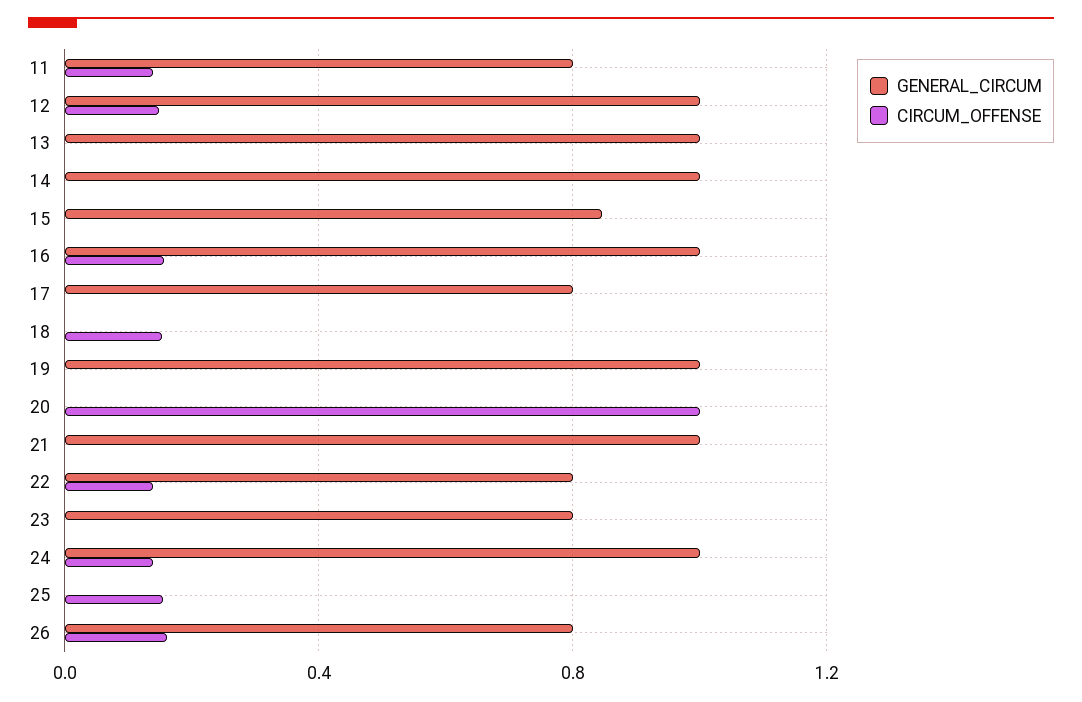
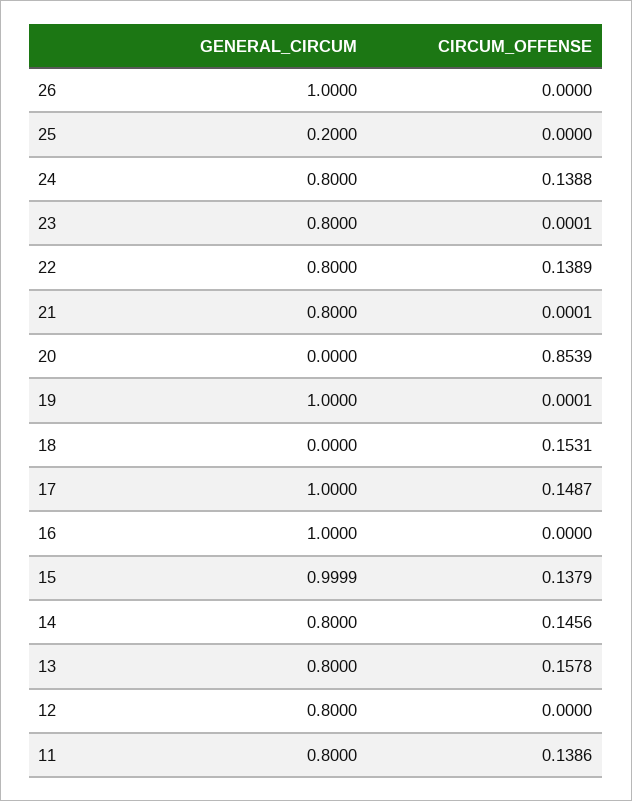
GENERAL_CIRCUM, 12: 1 -> 0.8
CIRCUM_OFFENSE, 12: 0.15 -> 0
GENERAL_CIRCUM, 13: 1 -> 0.8
CIRCUM_OFFENSE, 13: 0 -> 0.1578
GENERAL_CIRCUM, 14: 1 -> 0.8
CIRCUM_OFFENSE, 14: 0 -> 0.1456
GENERAL_CIRCUM, 15: 0.85 -> 0.9999
CIRCUM_OFFENSE, 15: 0 -> 0.1379
CIRCUM_OFFENSE, 16: 0.15 -> 0
GENERAL_CIRCUM, 17: 0.8 -> 1
CIRCUM_OFFENSE, 17: 0 -> 0.1487
CIRCUM_OFFENSE, 20: 1 -> 0.8539
GENERAL_CIRCUM, 21: 1 -> 0.8
GENERAL_CIRCUM, 24: 1 -> 0.8
GENERAL_CIRCUM, 25: 0 -> 0.2
CIRCUM_OFFENSE, 25: 0.15 -> 0
GENERAL_CIRCUM, 26: 0.8 -> 1
CIRCUM_OFFENSE, 26: 0.15 -> 0

